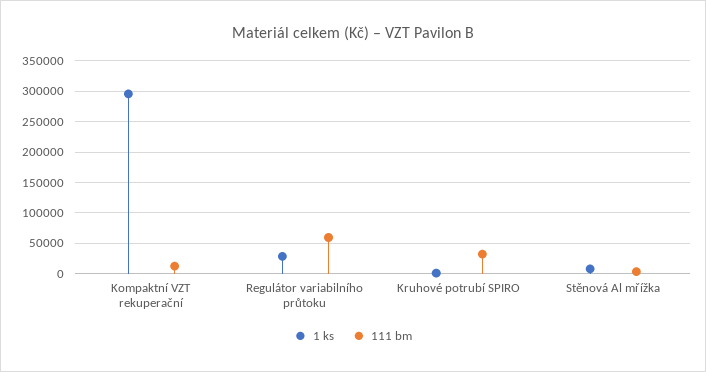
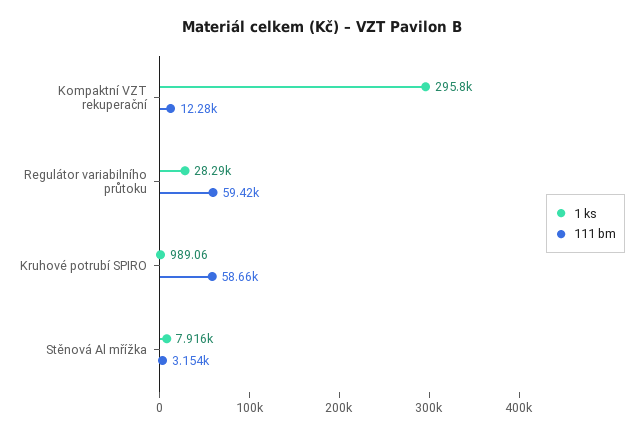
111 bm, Kruhové potrubí SPIRO: 30000 -> 58660

